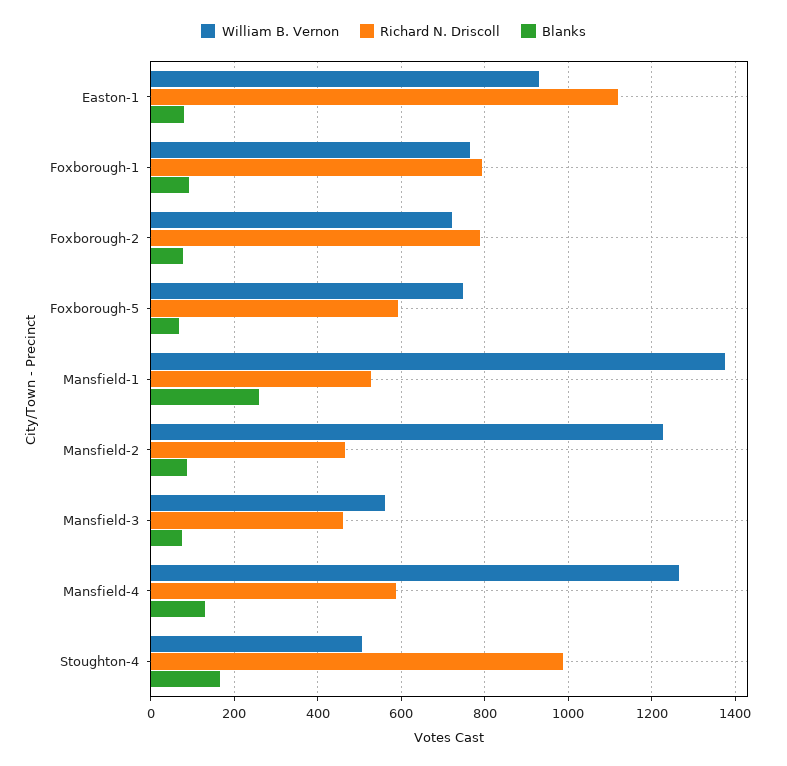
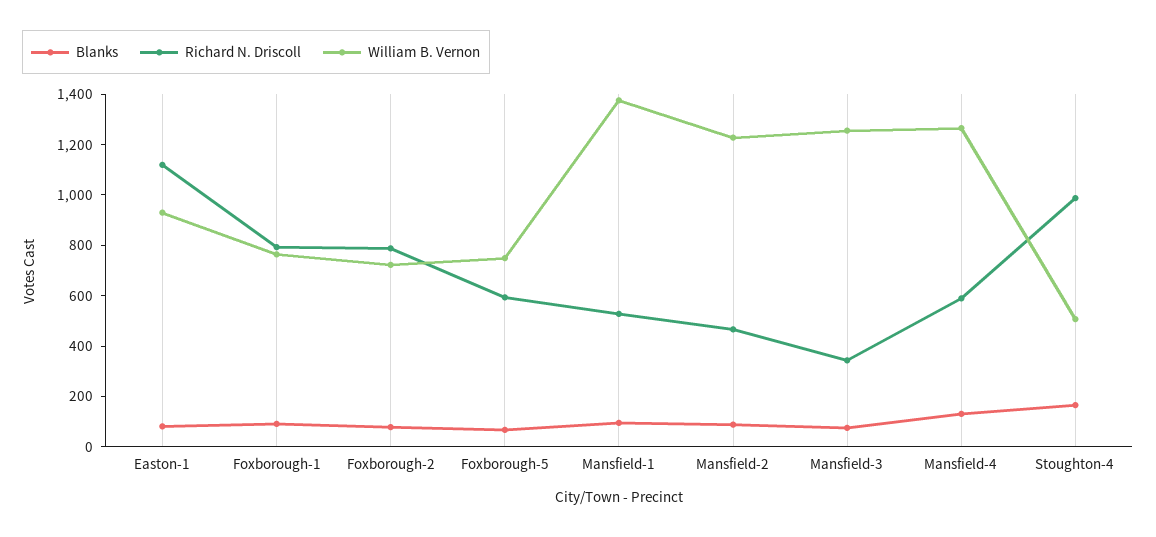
Blanks, Mansfield-1: 260 -> 100
William B. Vernon, Mansfield-3: 560 -> 1250
Richard N. Driscoll, Mansfield-3: 460 -> 350

